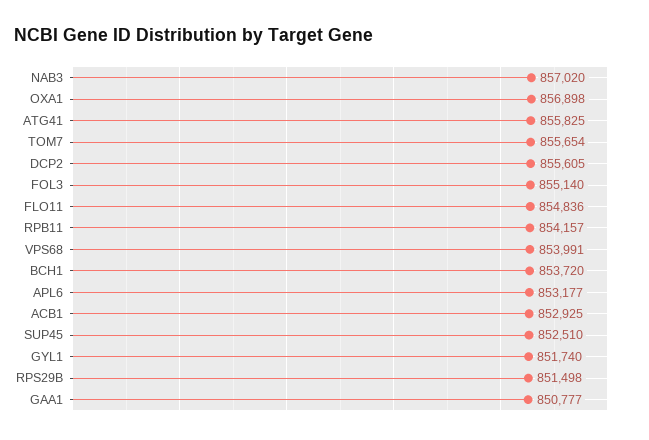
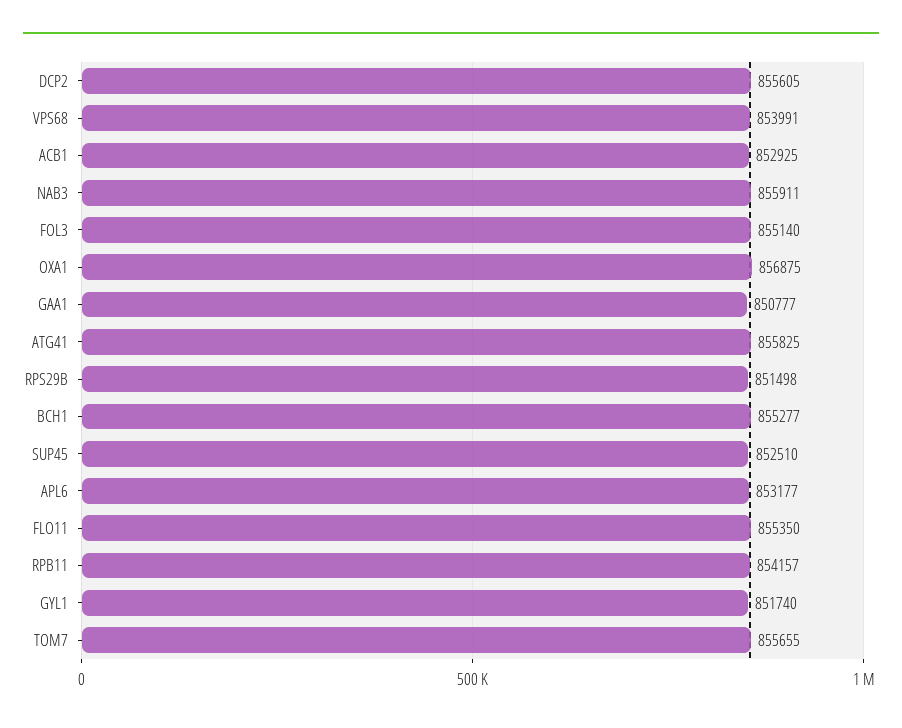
NAB3: 857020 -> 855911
OXA1: 856898 -> 856875
TOM7: 855654 -> 855655
FLO11: 854836 -> 855350
BCH1: 853720 -> 855277

